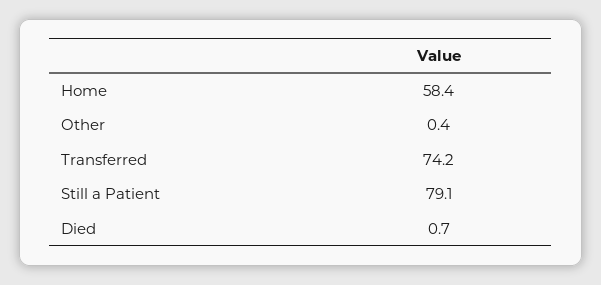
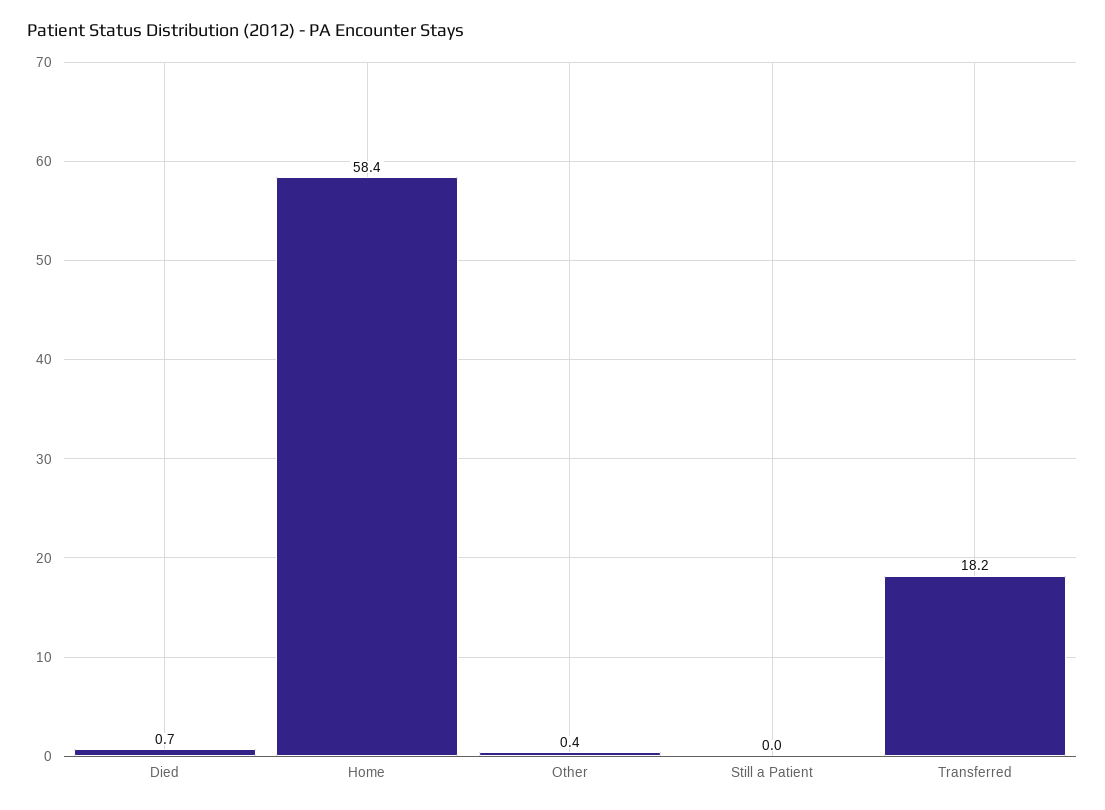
Transferred: 74.2 -> 18.2
Still a Patient: 79.1 -> 0

